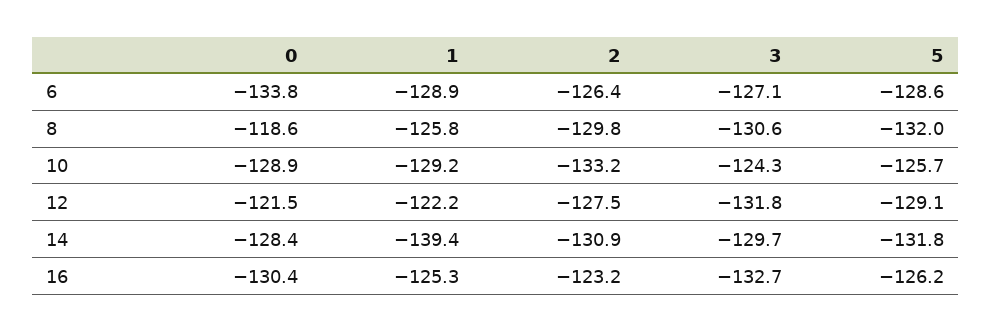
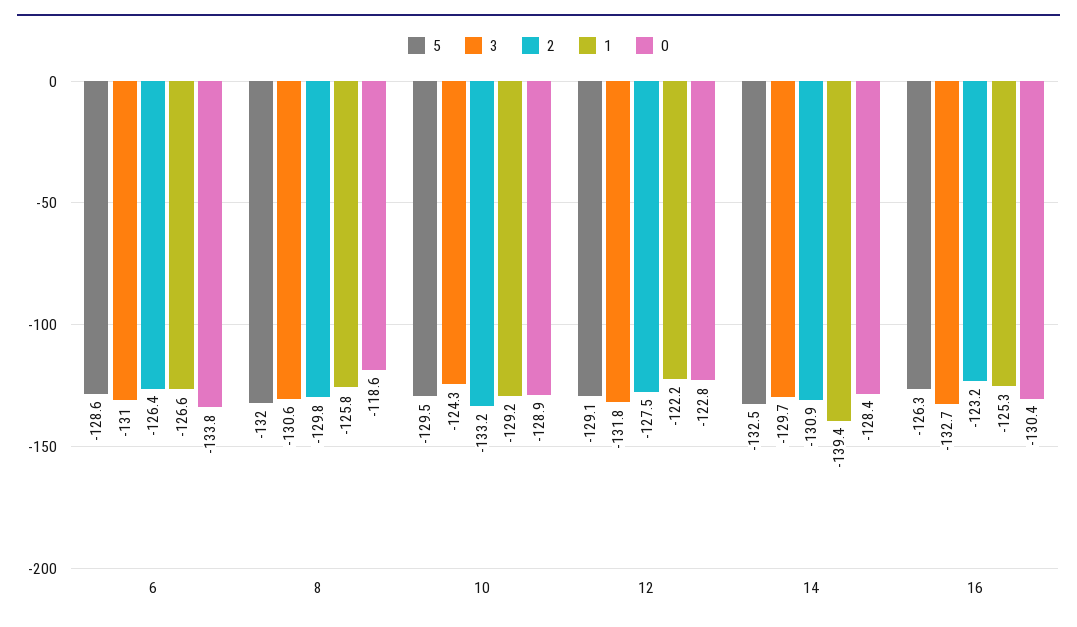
1, 6: -128.9 -> -126.6
3, 6: -127.1 -> -131
5, 10: -125.7 -> -129.5
0, 12: -121.5 -> -122.8
5, 14: -131.8 -> -132.5
5, 16: -126.2 -> -126.3

